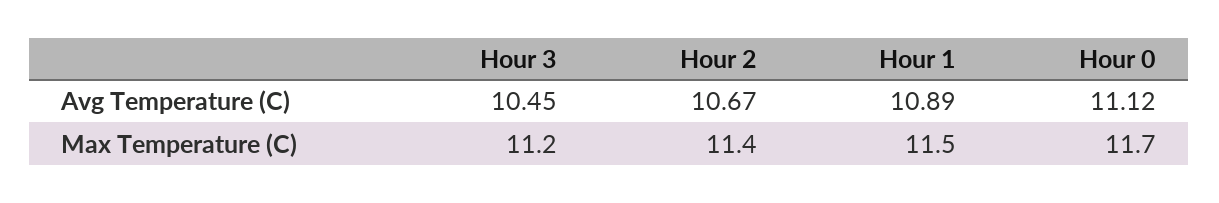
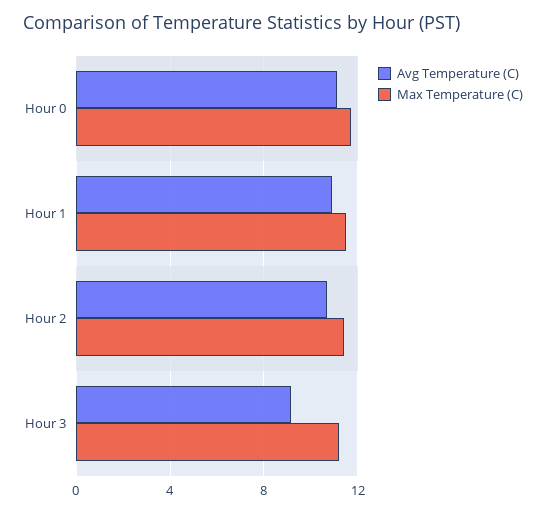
Avg Temperature (C), Hour 3: 10.45 -> 9

